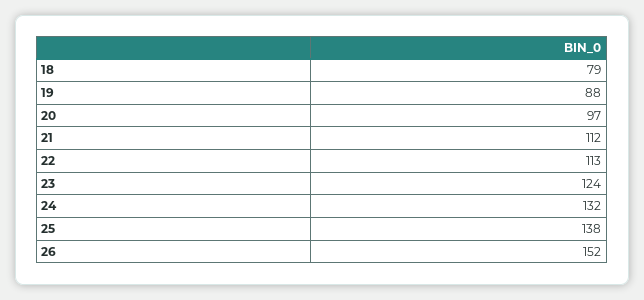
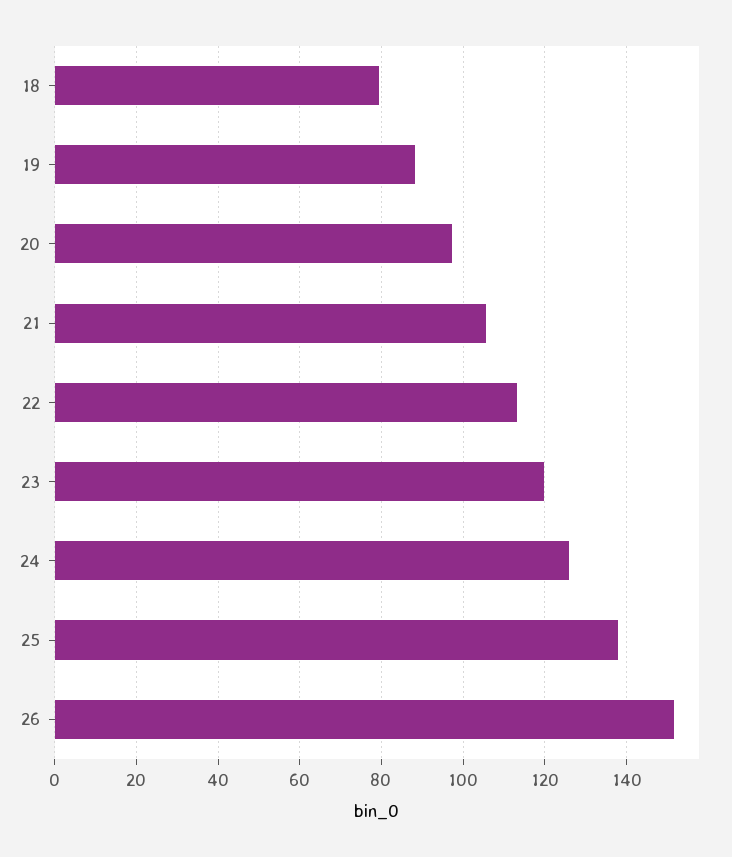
21: 112 -> 106
23: 124 -> 120
24: 132 -> 126

